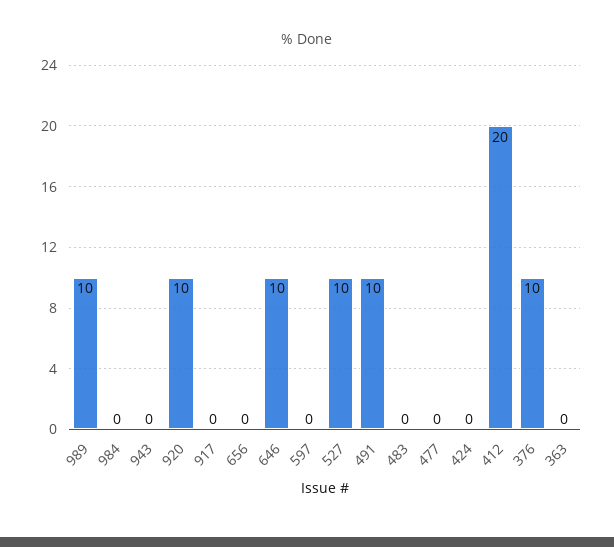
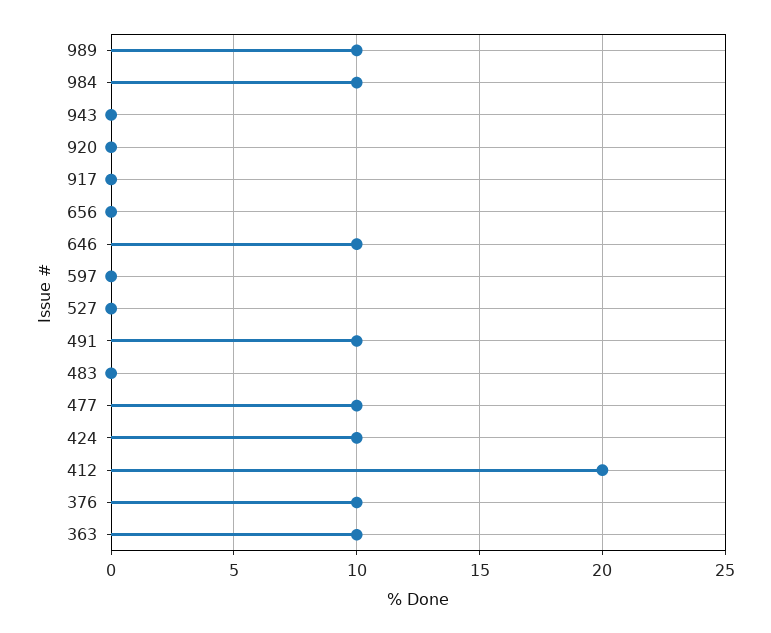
984: 0 -> 10
920: 10 -> 0
527: 10 -> 0
477: 0 -> 10
424: 0 -> 10
363: 0 -> 10

